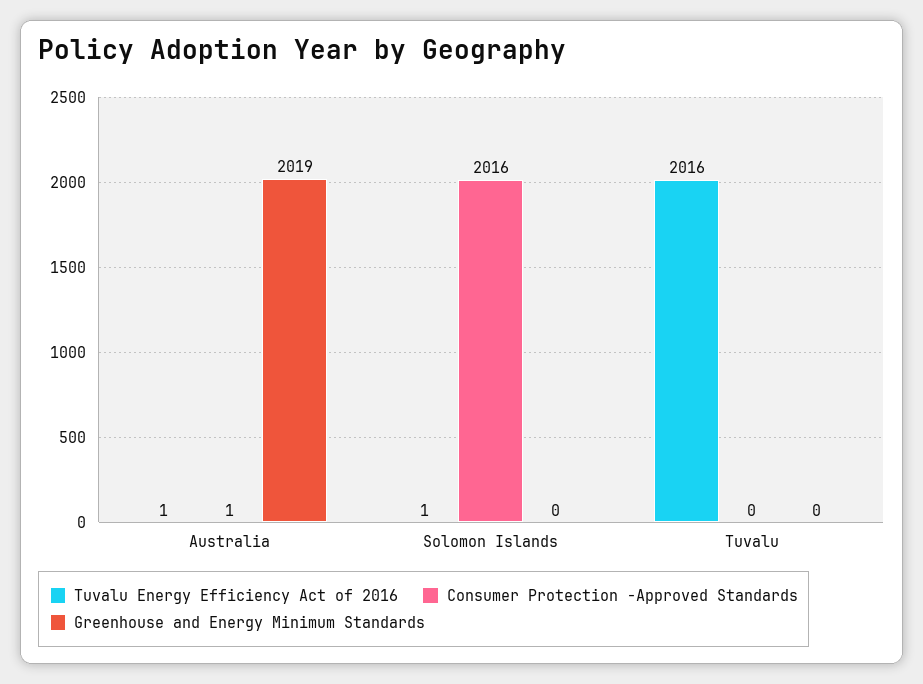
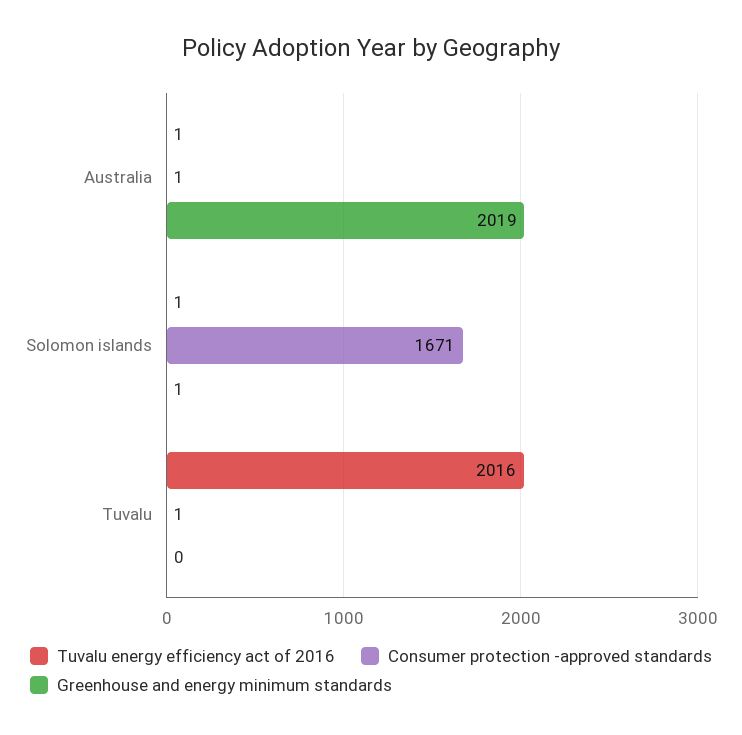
Consumer Protection -Approved Standards, Solomon Islands: 2016 -> 1671
Greenhouse and Energy Minimum Standards, Solomon Islands: 0 -> 1
Consumer Protection -Approved Standards, Tuvalu: 0 -> 1

